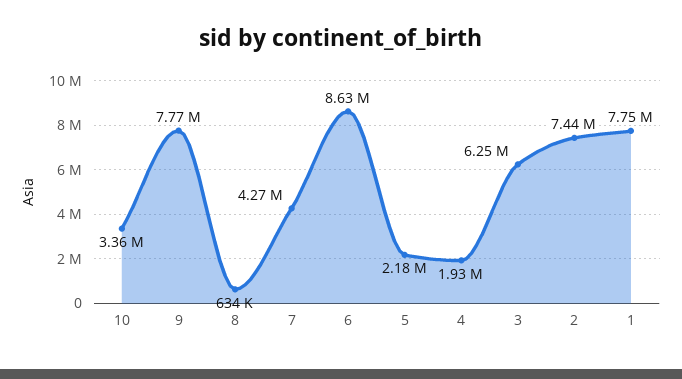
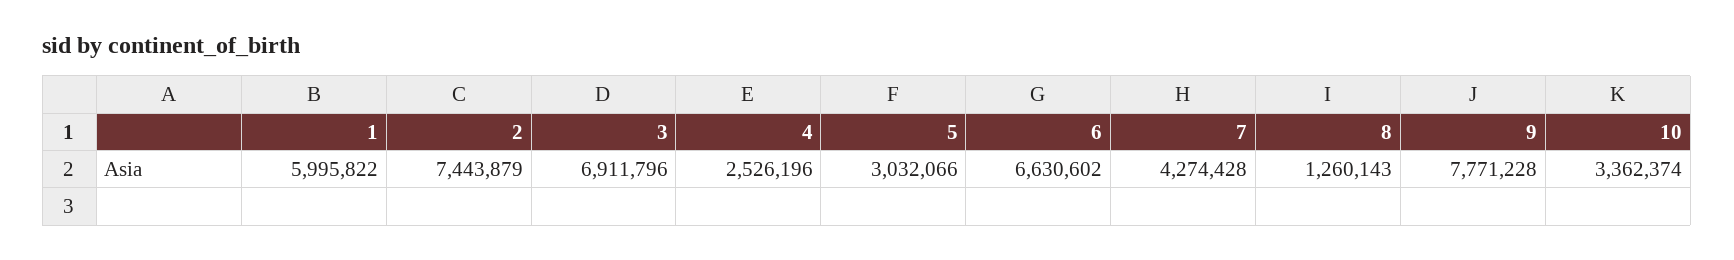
8: 634000 -> 1260143
6: 8630000 -> 6630602
5: 2180000 -> 3032066
4: 1930000 -> 2526196
3: 6250000 -> 6911796
1: 7750000 -> 5995822

